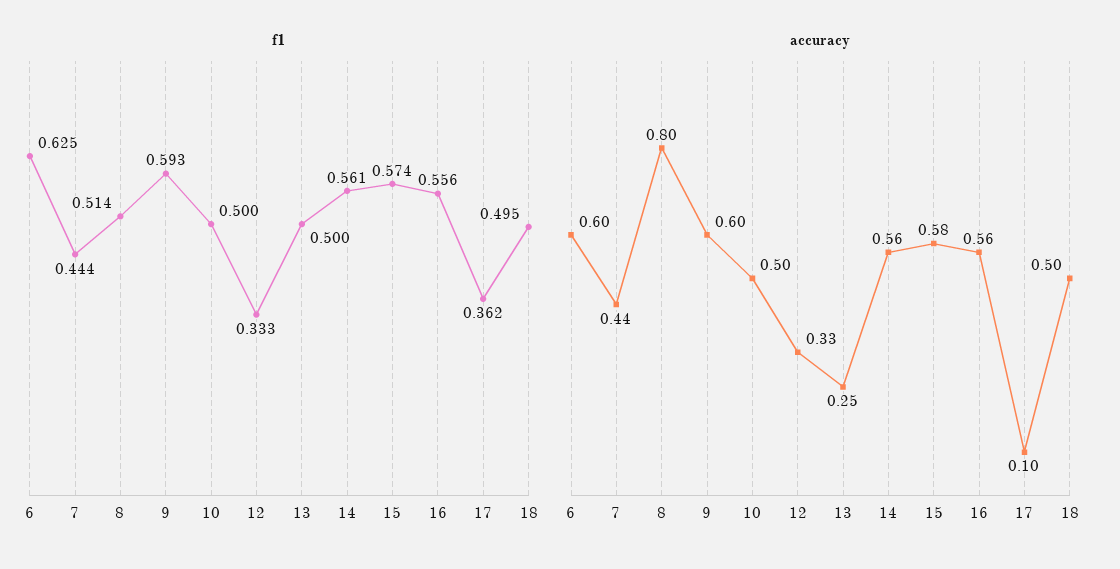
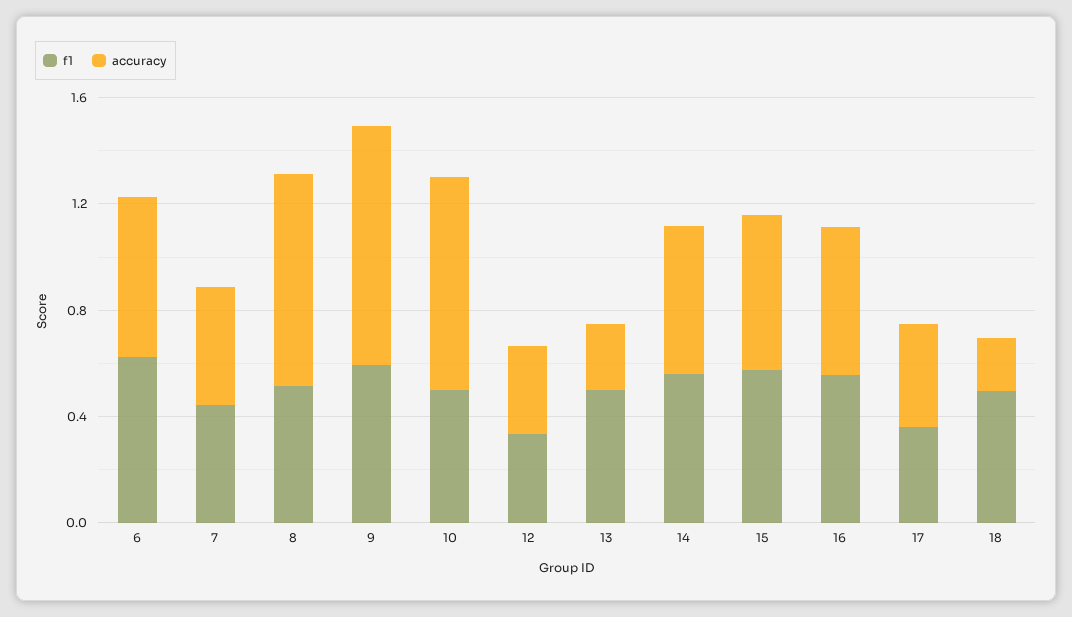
accuracy, 9: 0.6 -> 0.9
accuracy, 10: 0.5 -> 0.8
accuracy, 17: 0.1 -> 0.4
accuracy, 18: 0.5 -> 0.2

